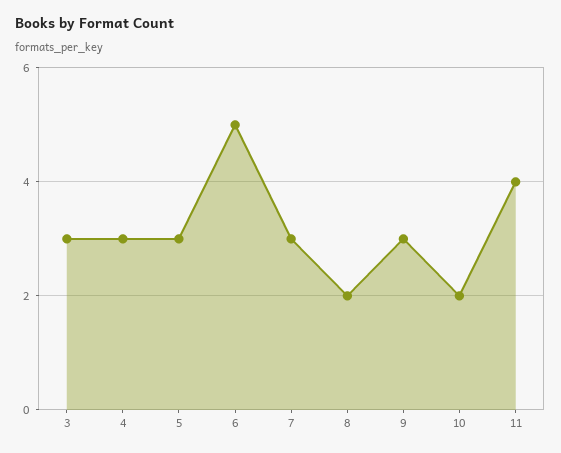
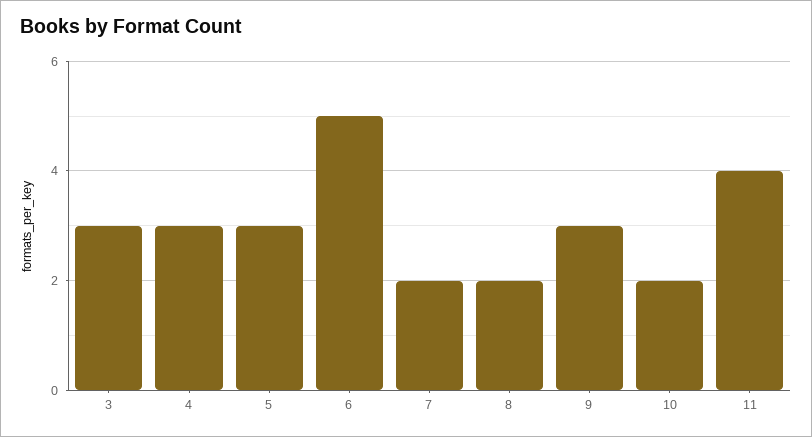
7: 3 -> 2

